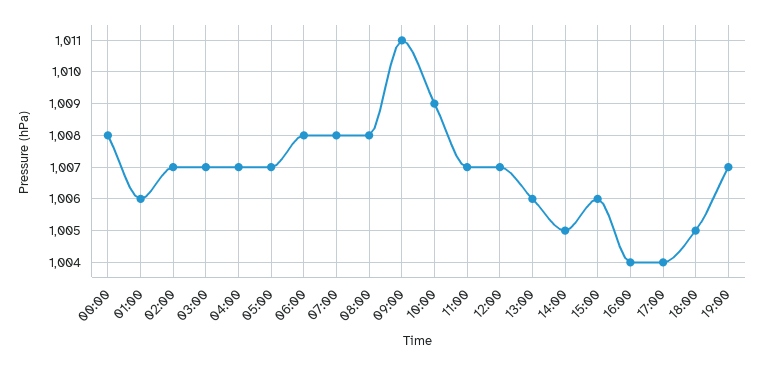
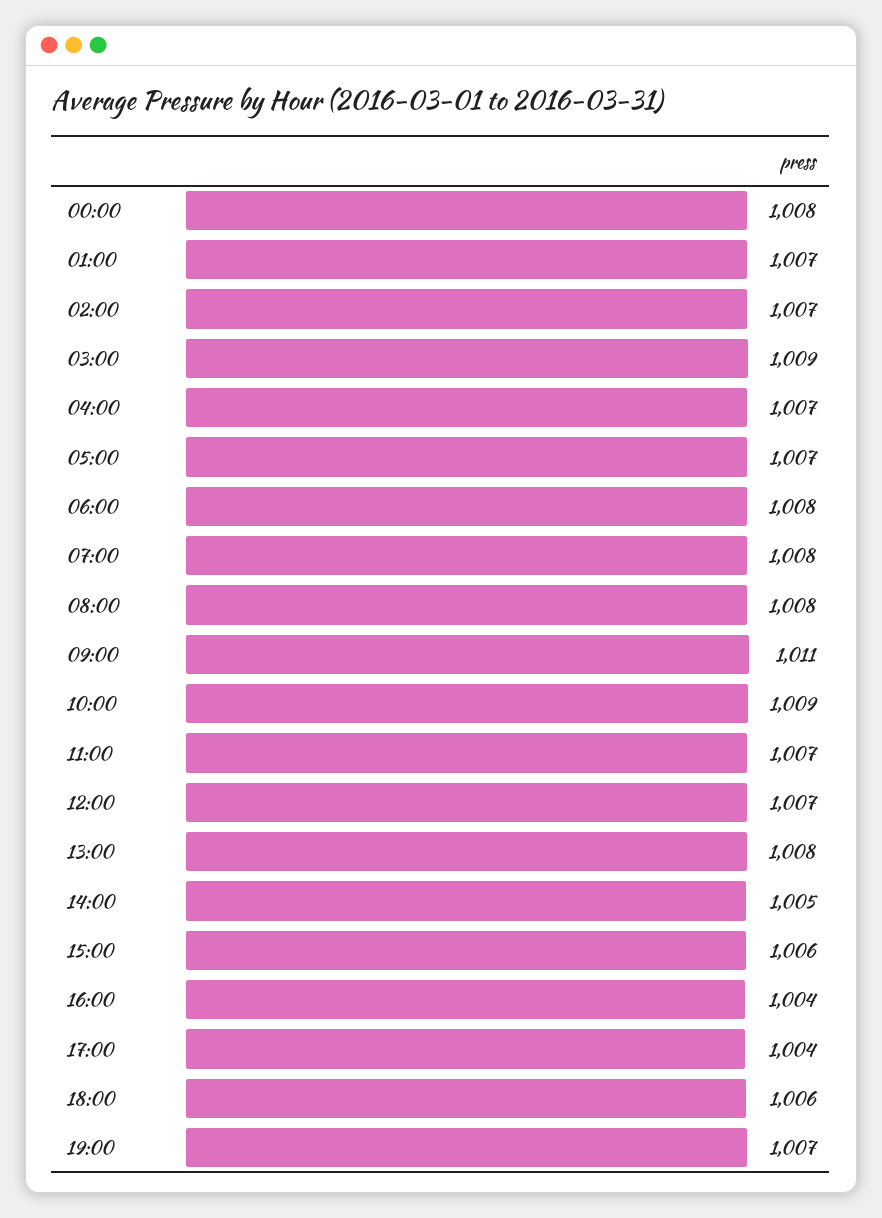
01:00: 1006 -> 1007
03:00: 1007 -> 1009
13:00: 1006 -> 1008
18:00: 1005 -> 1006

